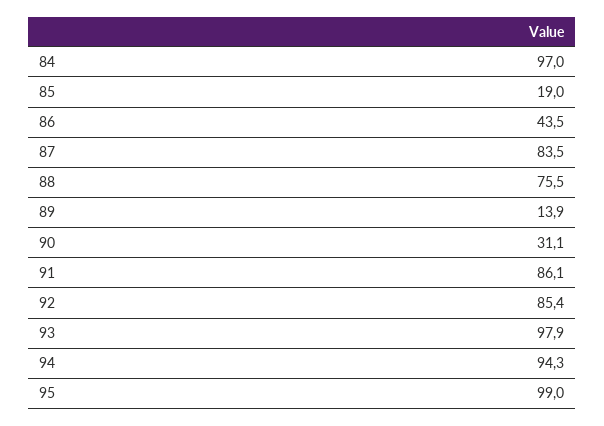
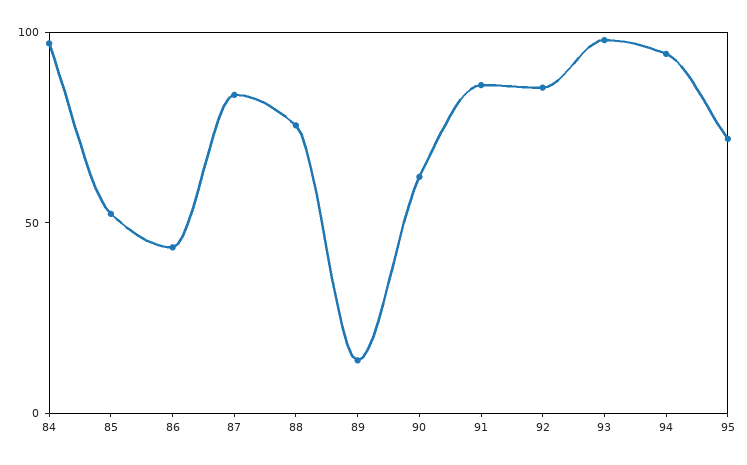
85: 19 -> 50
90: 31.1 -> 60
95: 99 -> 70

